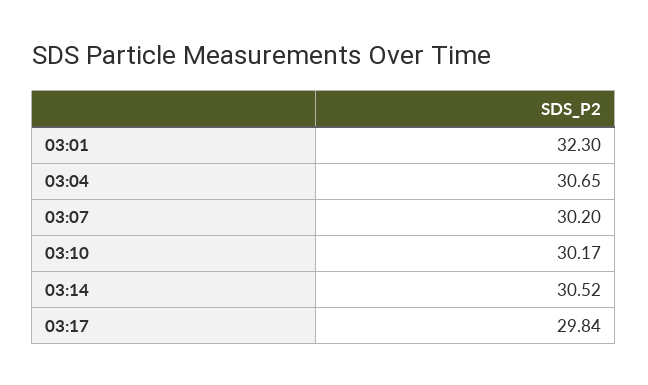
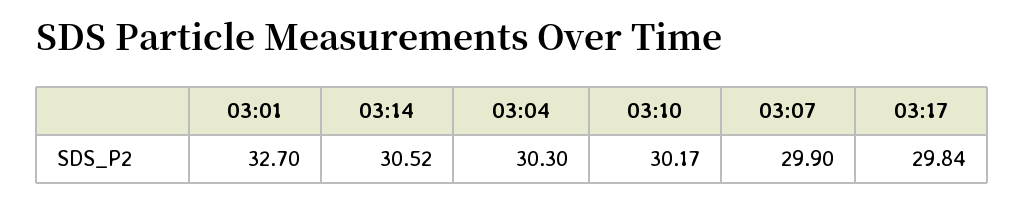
03:01: 32.3 -> 32.7
03:04: 30.65 -> 30.3
03:07: 30.2 -> 29.9

